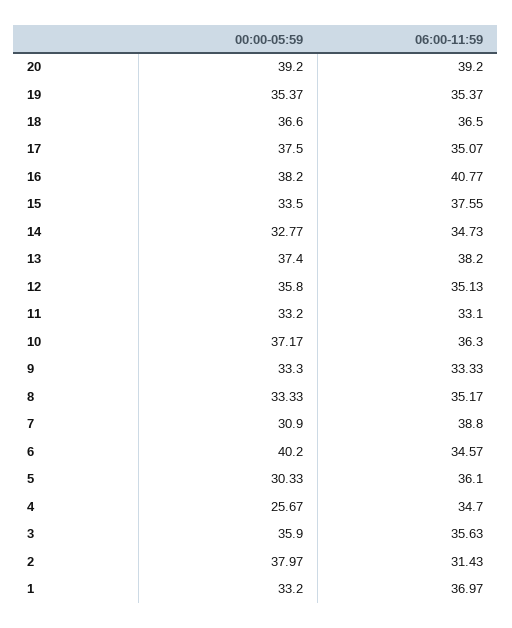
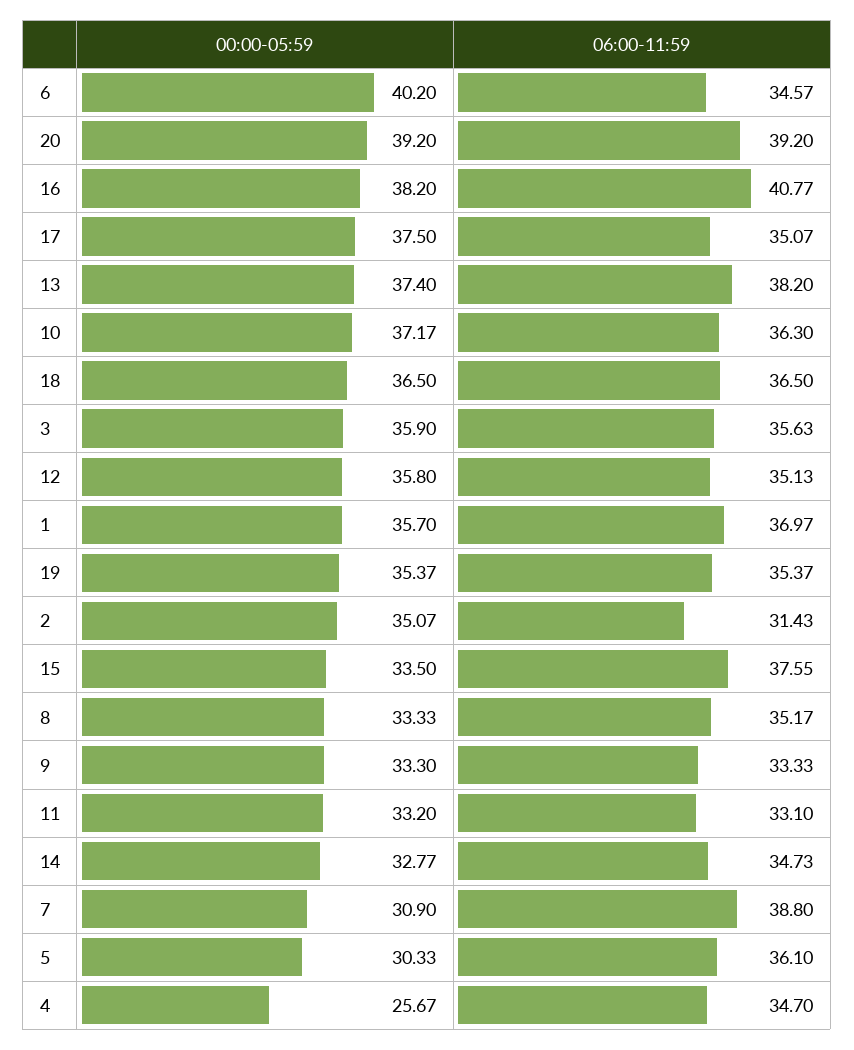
00:00-05:59, 18: 36.6 -> 36.5
00:00-05:59, 2: 37.97 -> 35.07
00:00-05:59, 1: 33.2 -> 35.7

